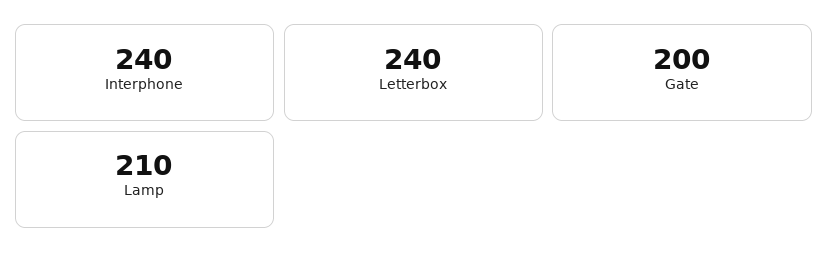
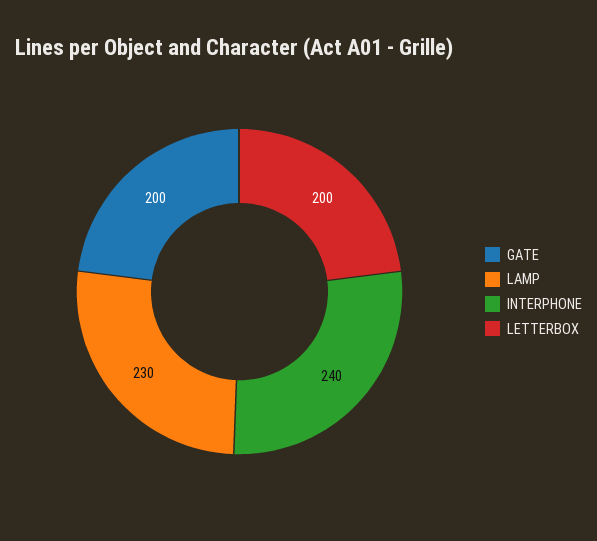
Letterbox: 240 -> 200
Lamp: 210 -> 230

